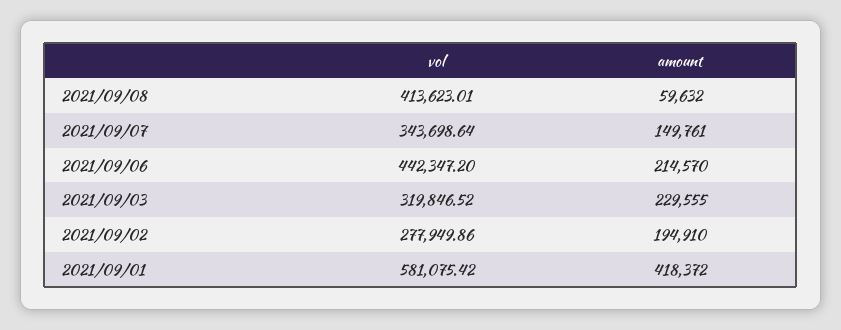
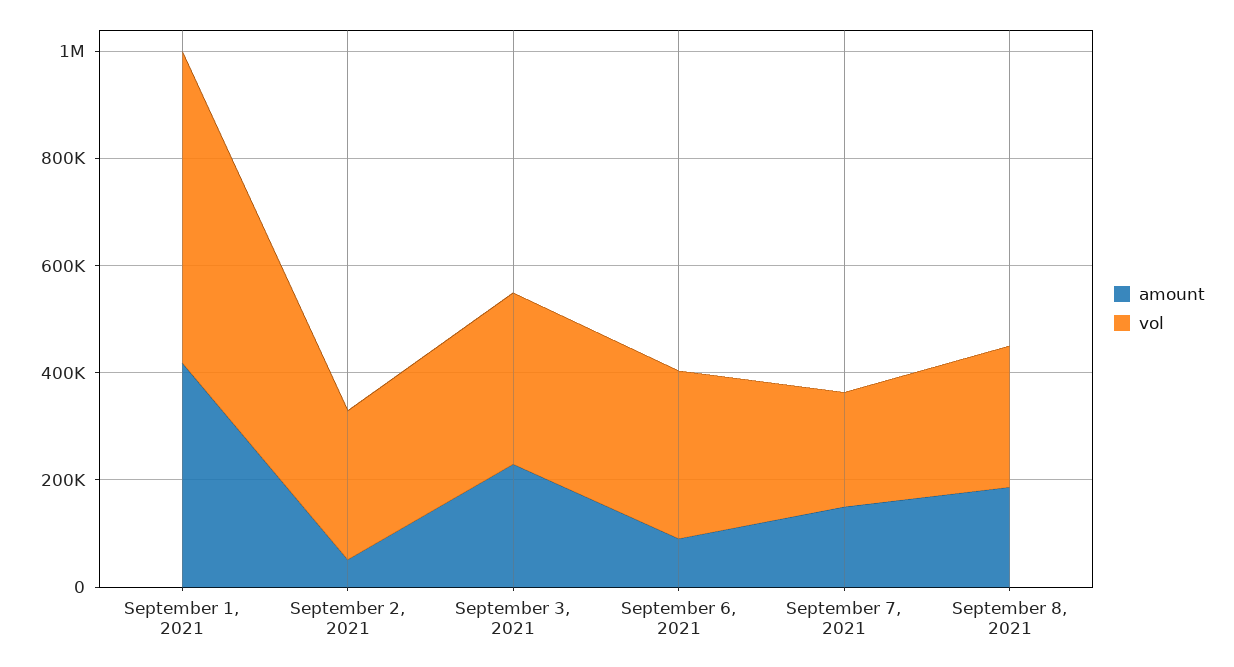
vol, 2021/09/08: 413623.01 -> 250000
amount, 2021/09/08: 59632 -> 200000
vol, 2021/09/07: 343698.64 -> 200000
vol, 2021/09/06: 442347.2 -> 300000
amount, 2021/09/06: 214570 -> 100000
amount, 2021/09/02: 194910 -> 50000

